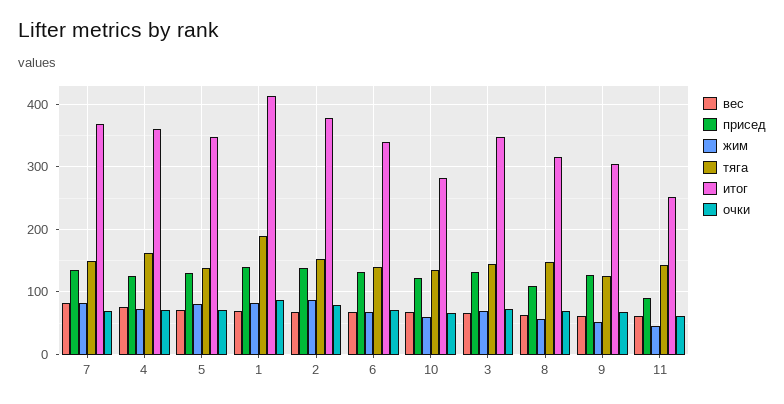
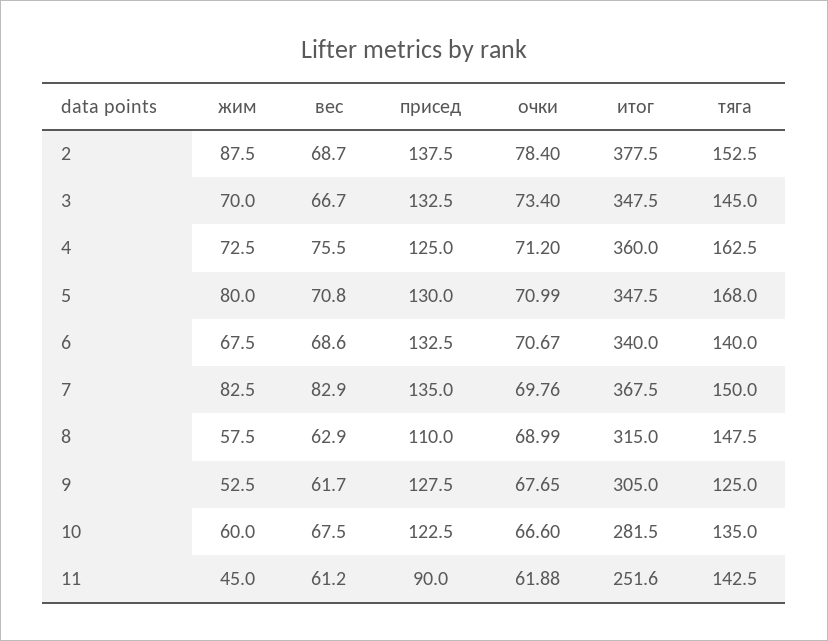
тяга, 5: 140 -> 168
вес, 1: 70 -> none
присед, 1: 140 -> none
жим, 1: 80 -> none
тяга, 1: 190 -> none
итог, 1: 410 -> none
очки, 1: 90 -> none

